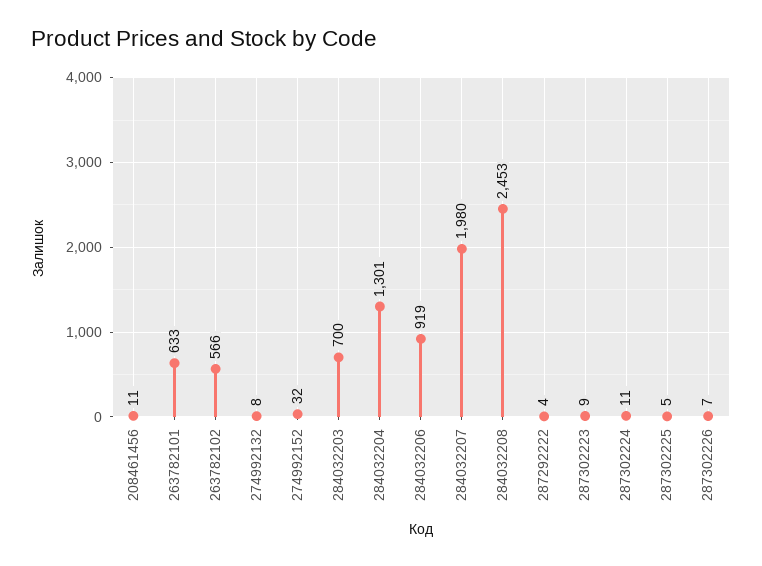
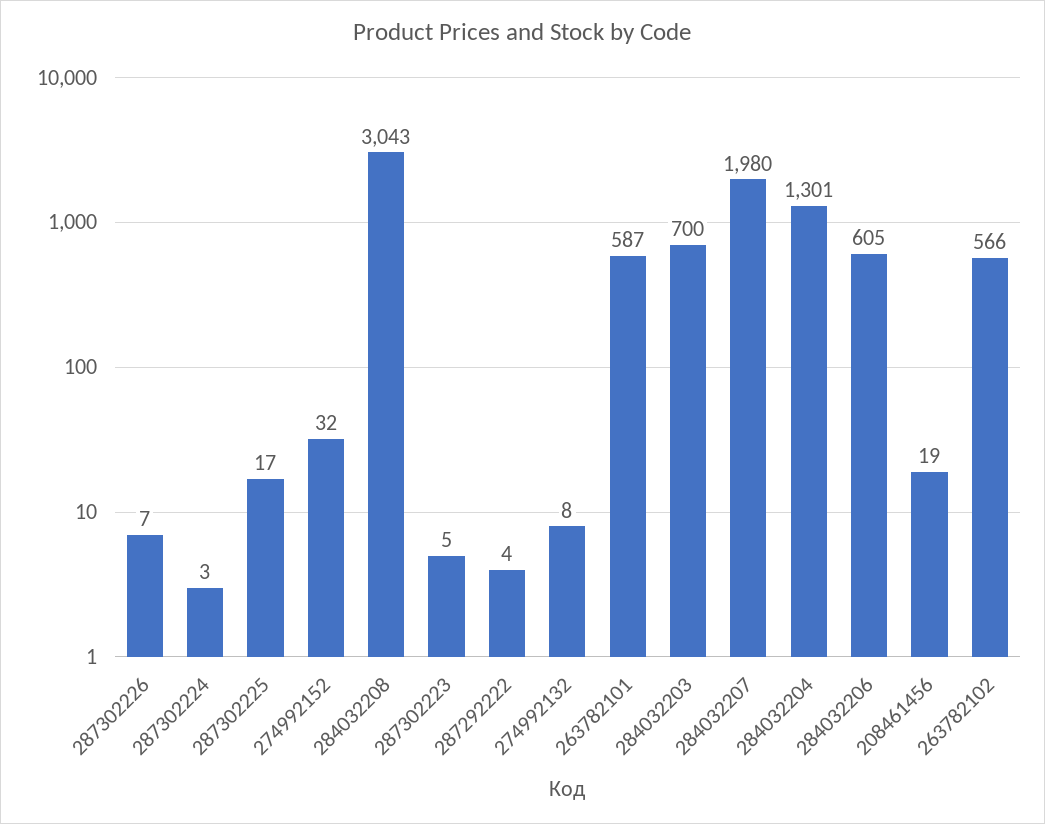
208461456: 11 -> 19
263782101: 633 -> 587
284032206: 919 -> 605
284032208: 2453 -> 3043
287302223: 9 -> 5
287302224: 11 -> 3
287302225: 5 -> 17

